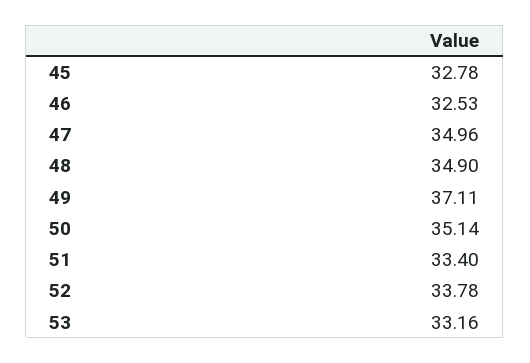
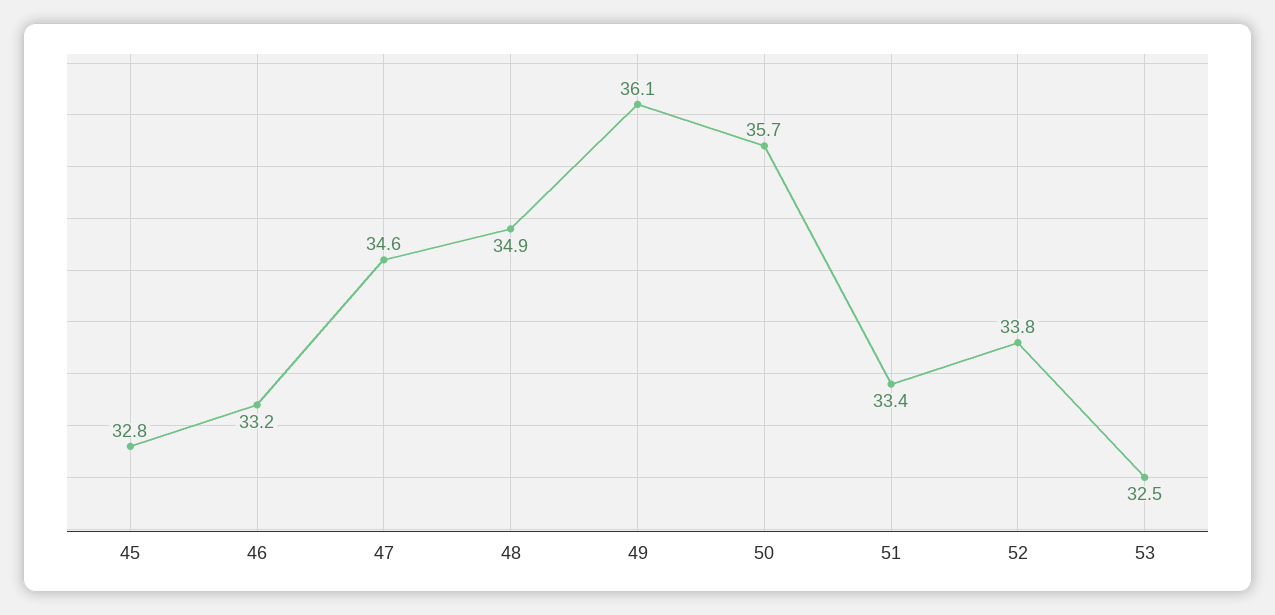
46: 32.53 -> 33.2
47: 34.96 -> 34.6
49: 37.11 -> 36.1
50: 35.14 -> 35.7
53: 33.16 -> 32.5

